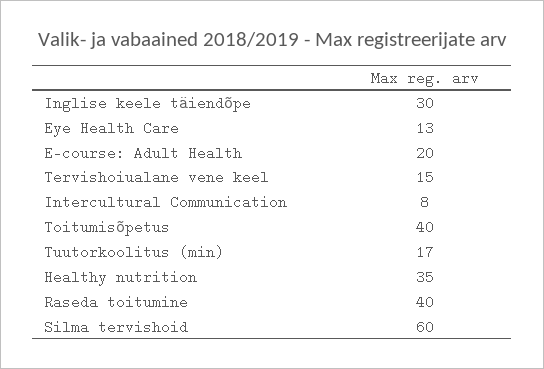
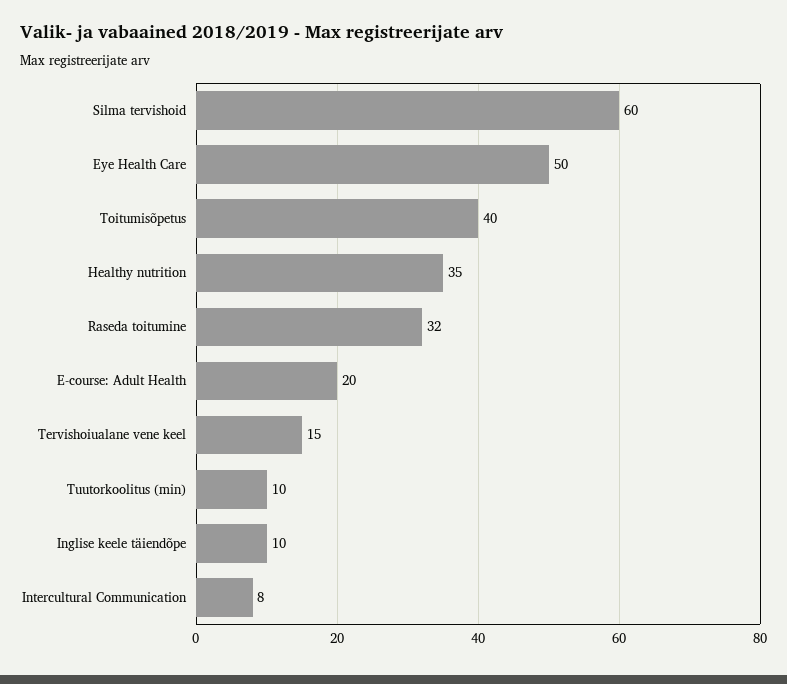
Inglise keele täiendõpe: 30 -> 10
Eye Health Care: 13 -> 50
Tuutorkoolitus (min): 17 -> 10
Raseda toitumine: 40 -> 32

